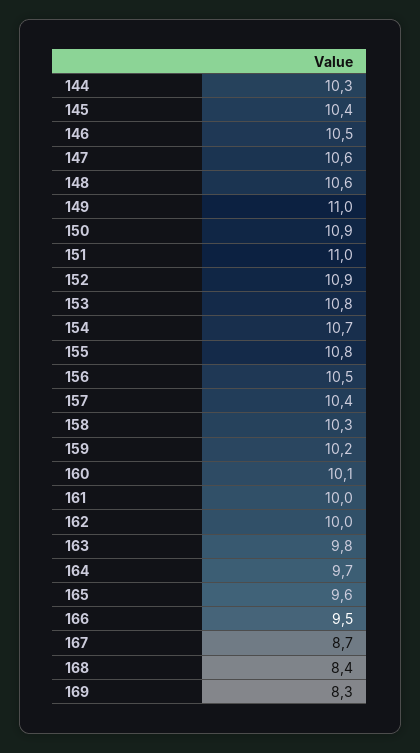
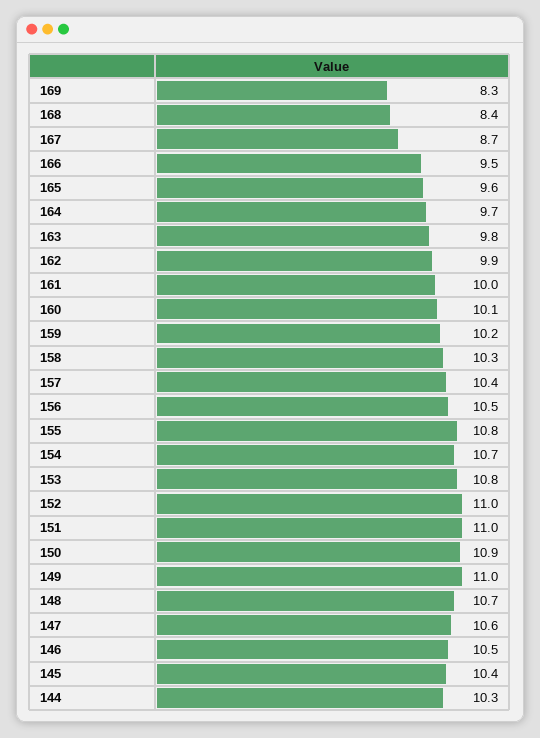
148: 10.6 -> 10.7
152: 10.9 -> 11
162: 10 -> 9.9

